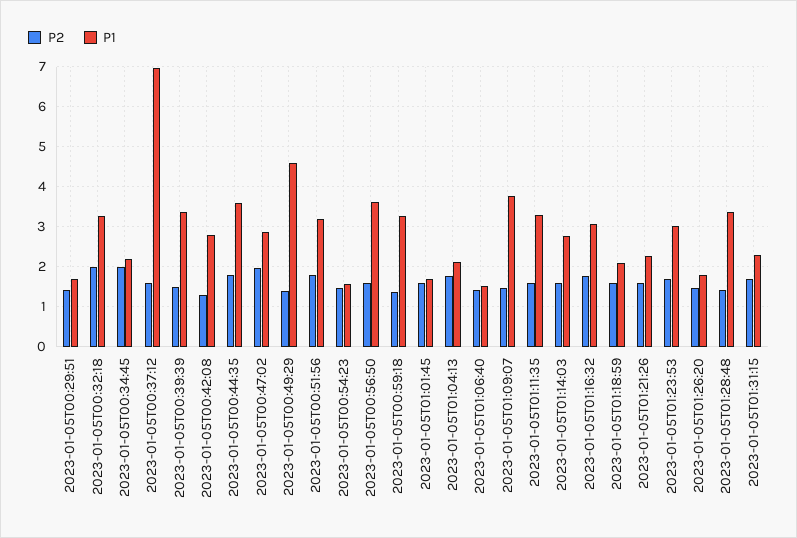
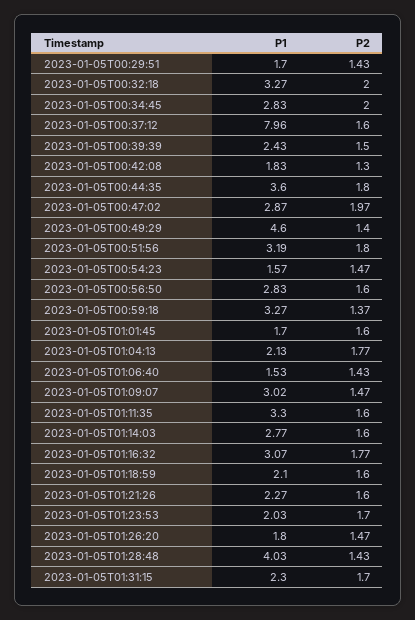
P1, 2023-01-05T00:34:45: 2.2 -> 2.83
P1, 2023-01-05T00:37:12: 7 -> 7.96
P1, 2023-01-05T00:39:39: 3.4 -> 2.43
P1, 2023-01-05T00:42:08: 2.8 -> 1.83
P1, 2023-01-05T00:56:50: 3.6 -> 2.83
P1, 2023-01-05T01:09:07: 3.8 -> 3.02
P1, 2023-01-05T01:23:53: 3 -> 2.03
P1, 2023-01-05T01:28:48: 3.4 -> 4.03

